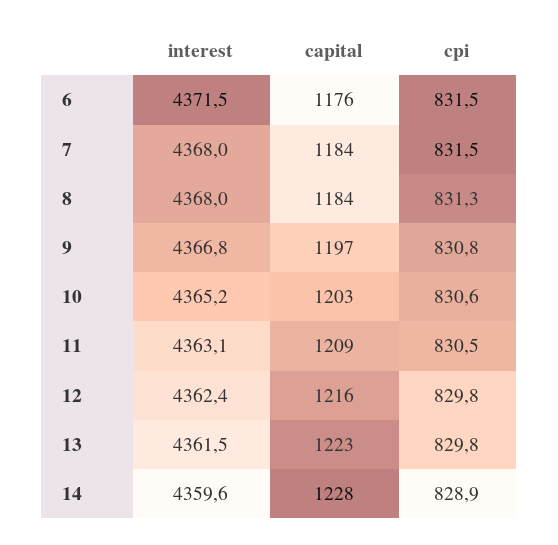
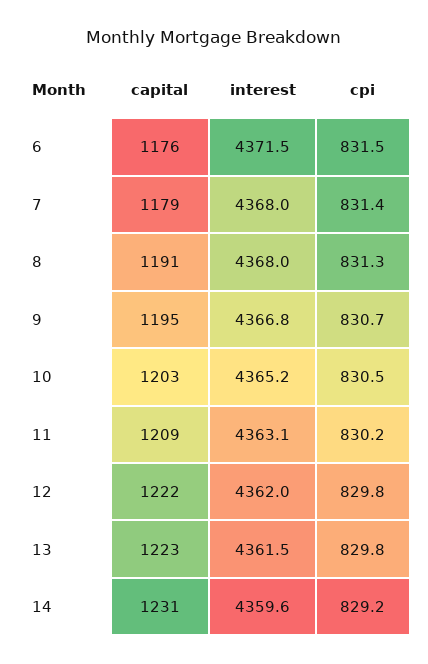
capital, 7: 1184 -> 1179
cpi, 7: 831.5 -> 831.4
capital, 8: 1184 -> 1191
capital, 9: 1197 -> 1195
cpi, 9: 830.8 -> 830.7
cpi, 10: 830.6 -> 830.5
cpi, 11: 830.5 -> 830.2
interest, 12: 4362.4 -> 4362
capital, 12: 1216 -> 1222
capital, 14: 1228 -> 1231
cpi, 14: 828.9 -> 829.2

